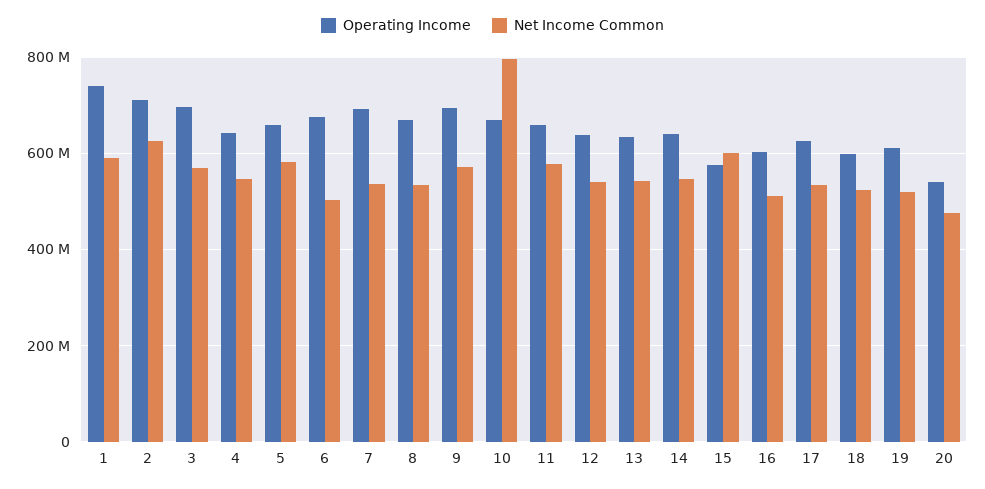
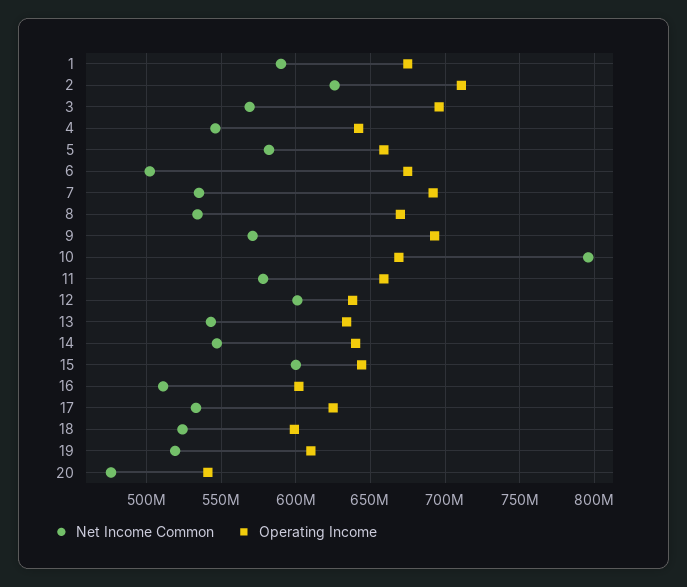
Operating Income, 1: 740000000 -> 675000000
Net Income Common, 12: 540000000 -> 600000000
Operating Income, 15: 580000000 -> 645000000

